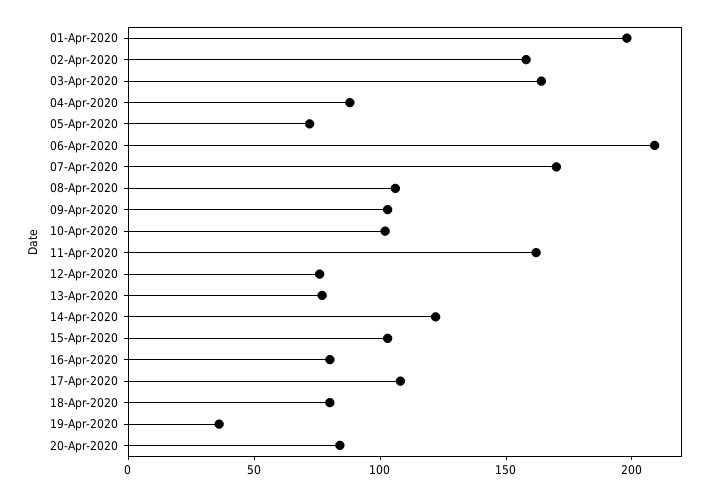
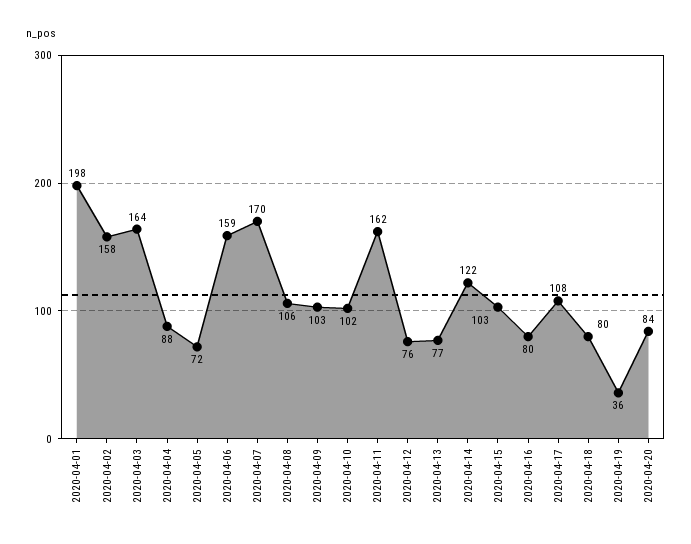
06-Apr-2020: 210 -> 159

